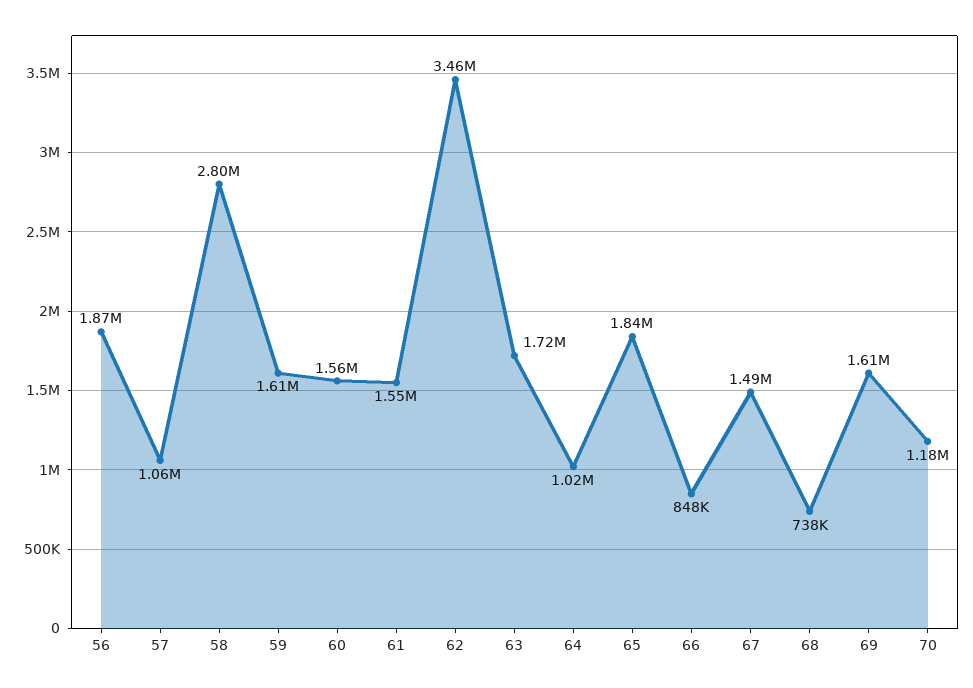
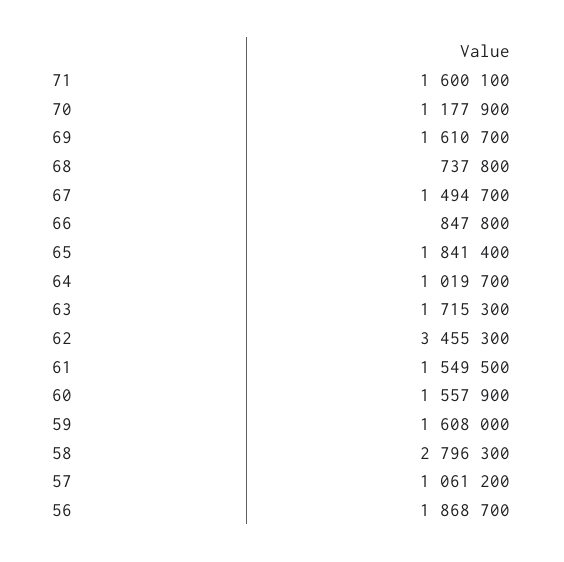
71: none -> 1600100

